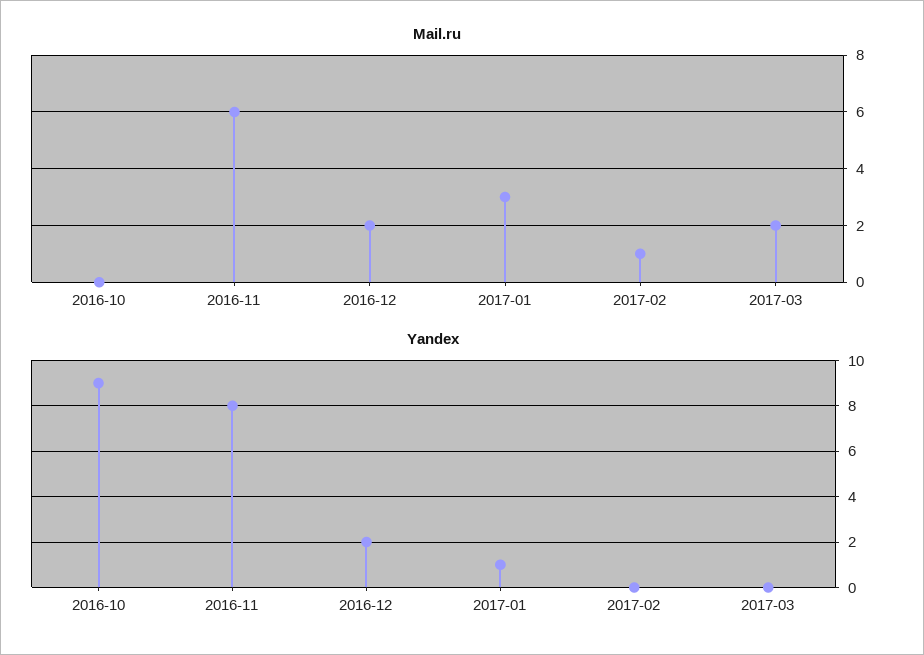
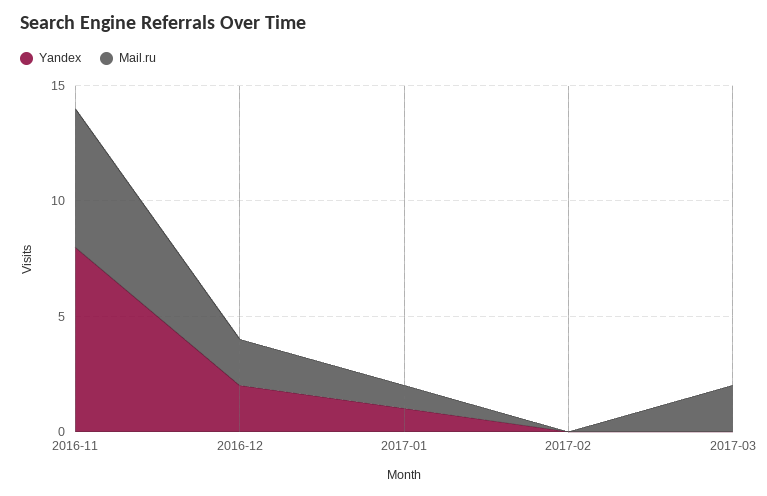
Mail.ru, 2016-10: 0 -> none
Mail.ru, 2017-01: 3 -> 1
Mail.ru, 2017-02: 1 -> 0
Yandex, 2016-10: 9 -> none

